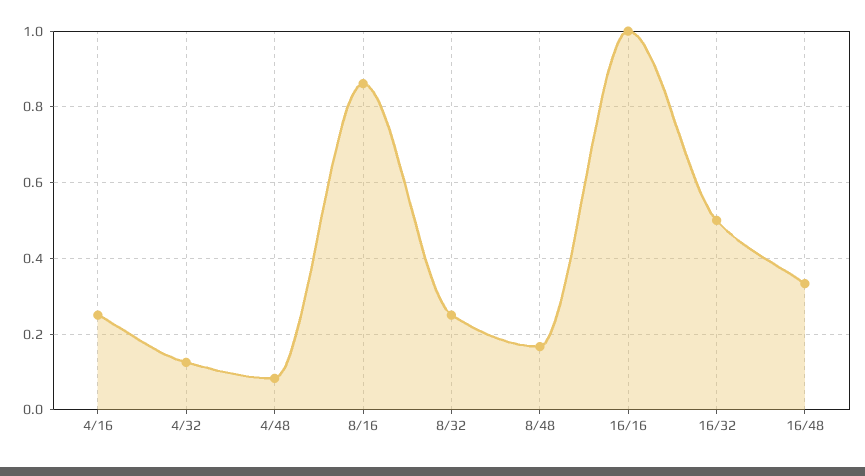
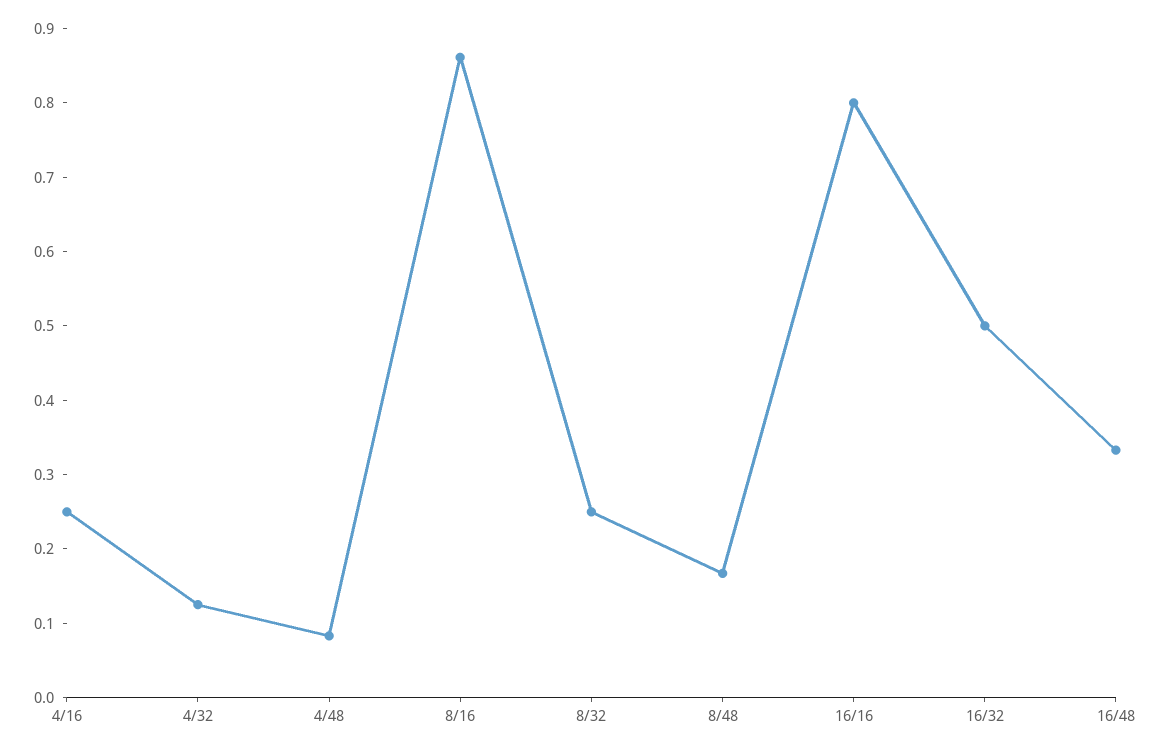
16/16: 1 -> 0.8

